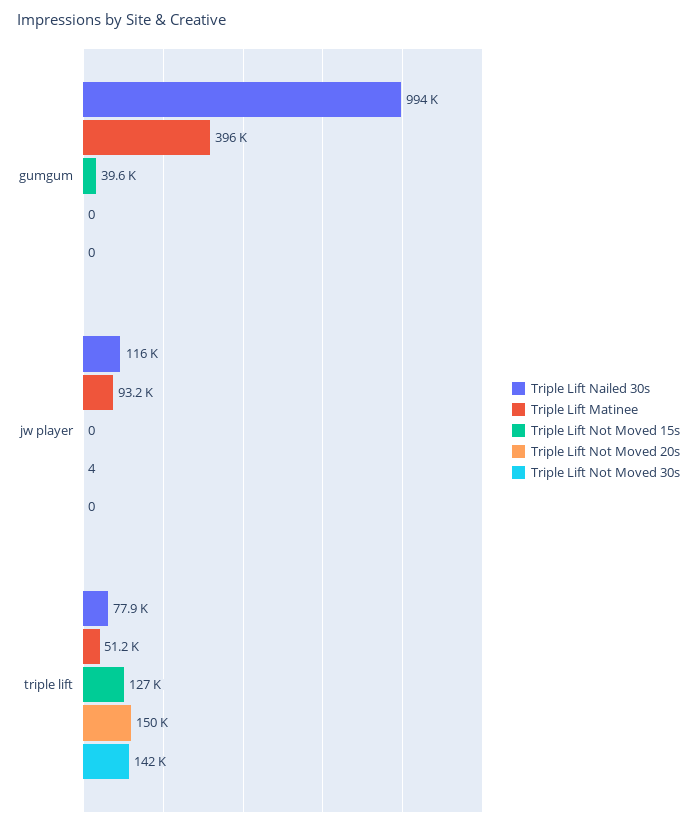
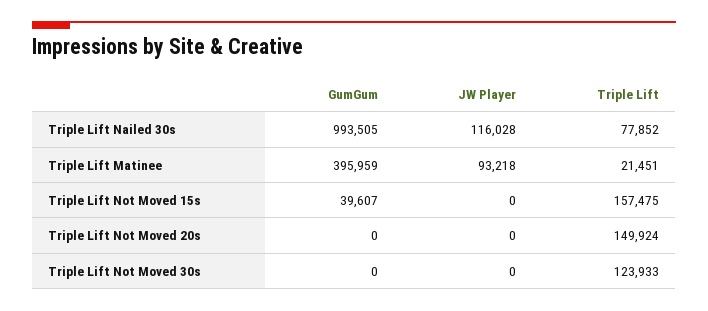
Triple Lift Not Moved 20s, jw player: 4 -> 0
Triple Lift Matinee, triple lift: 51200 -> 21451
Triple Lift Not Moved 15s, triple lift: 127000 -> 157475
Triple Lift Not Moved 30s, triple lift: 142000 -> 123933

